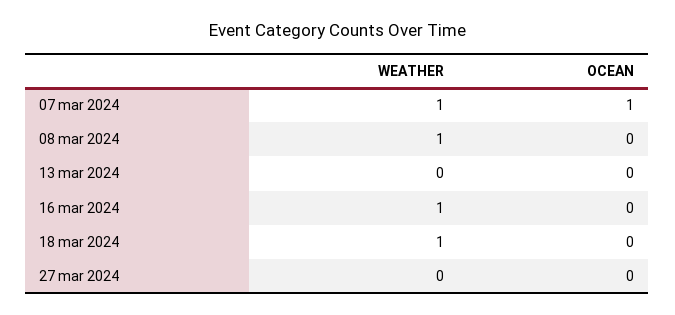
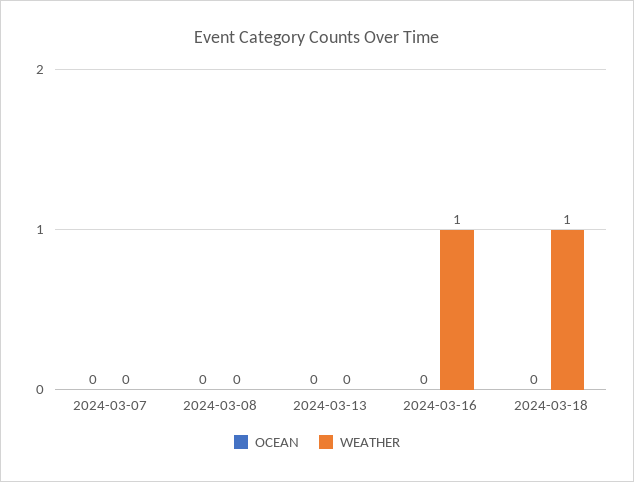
WEATHER, 07 mar 2024: 1 -> 0
OCEAN, 07 mar 2024: 1 -> 0
WEATHER, 08 mar 2024: 1 -> 0
WEATHER, 27 mar 2024: 0 -> none
OCEAN, 27 mar 2024: 0 -> none

